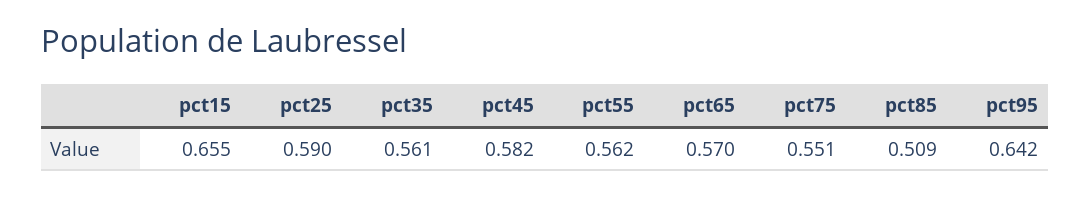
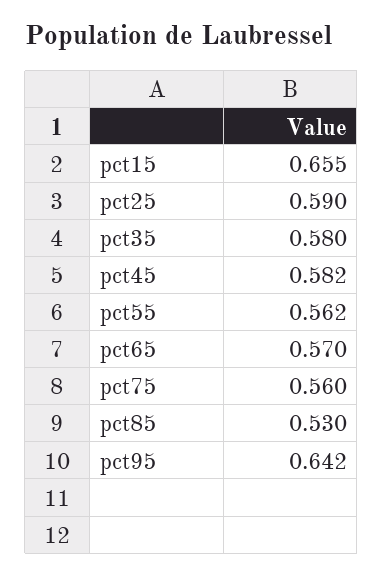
pct35: 0.561 -> 0.58
pct75: 0.551 -> 0.56
pct85: 0.509 -> 0.53

